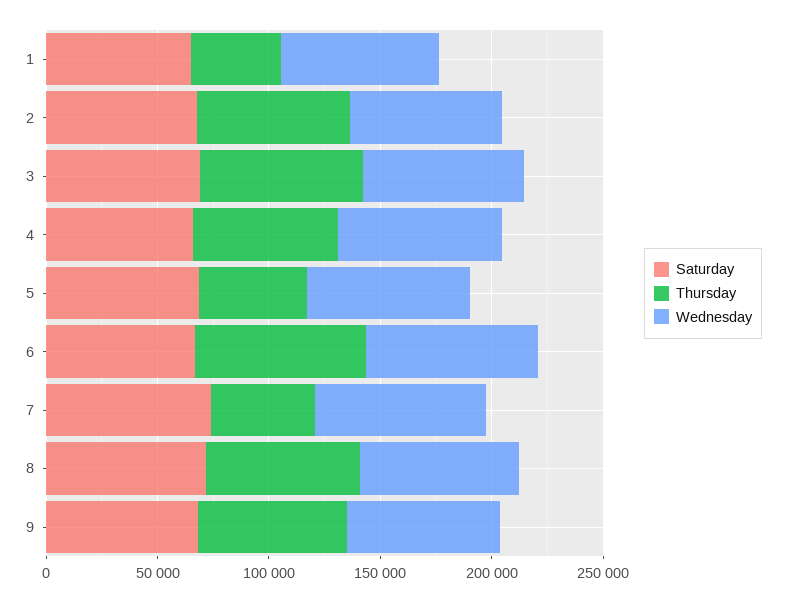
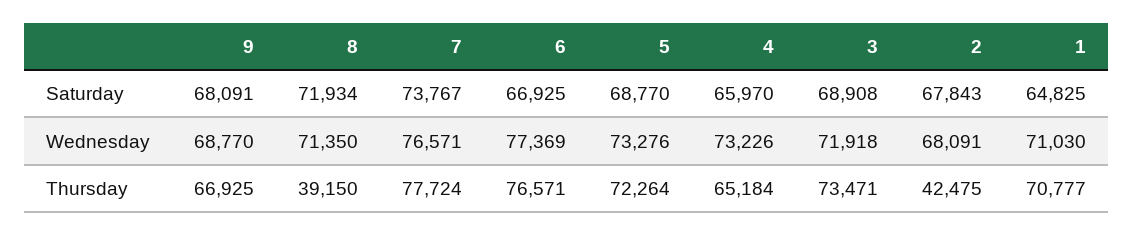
Thursday, 1: 40000 -> 70777
Thursday, 2: 70000 -> 42475
Thursday, 5: 50000 -> 72264
Thursday, 7: 50000 -> 77724
Thursday, 8: 70000 -> 39150

